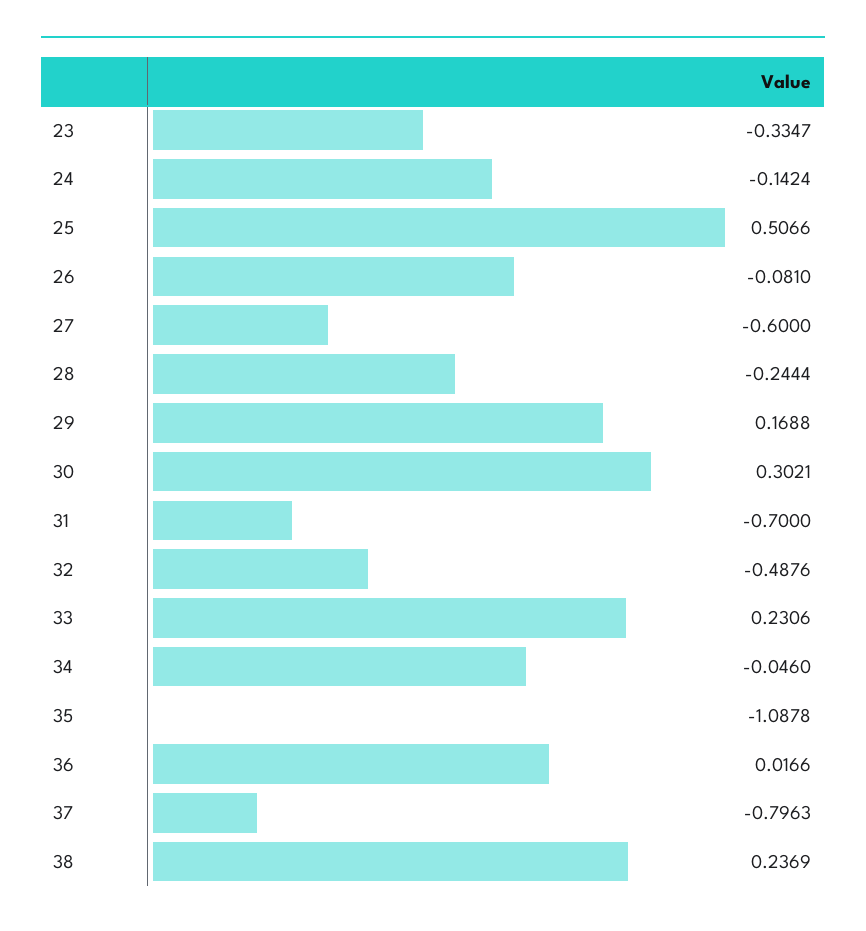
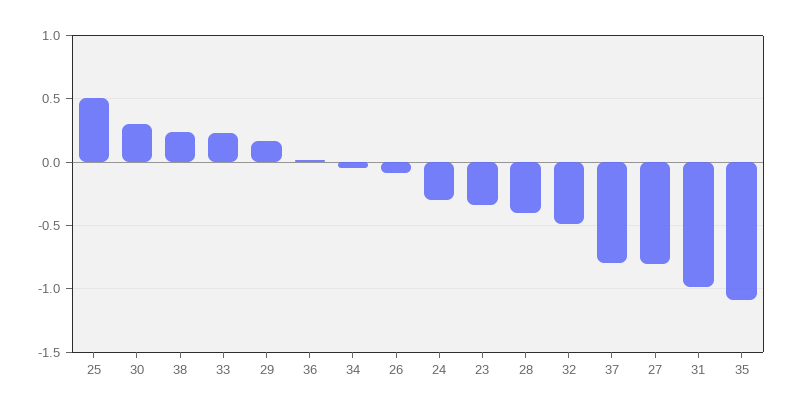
24: -0.1424 -> -0.3
27: -0.6 -> -0.8
28: -0.2444 -> -0.4
31: -0.7 -> -1

